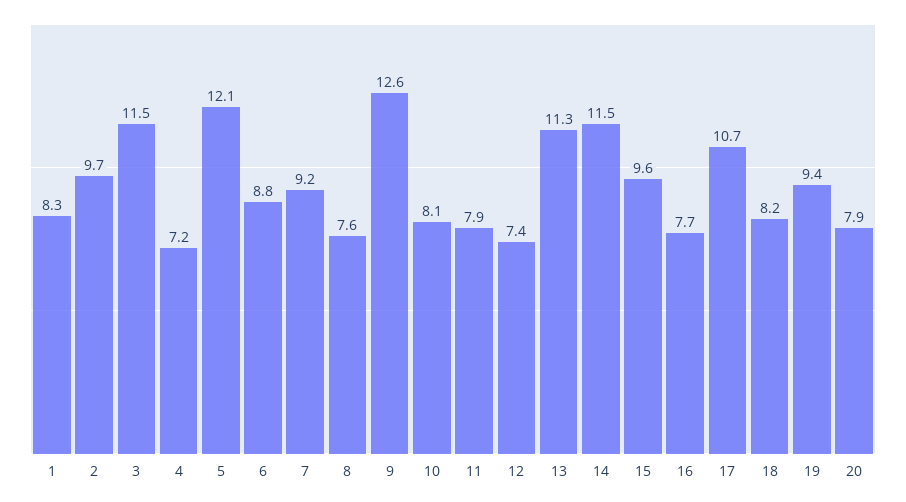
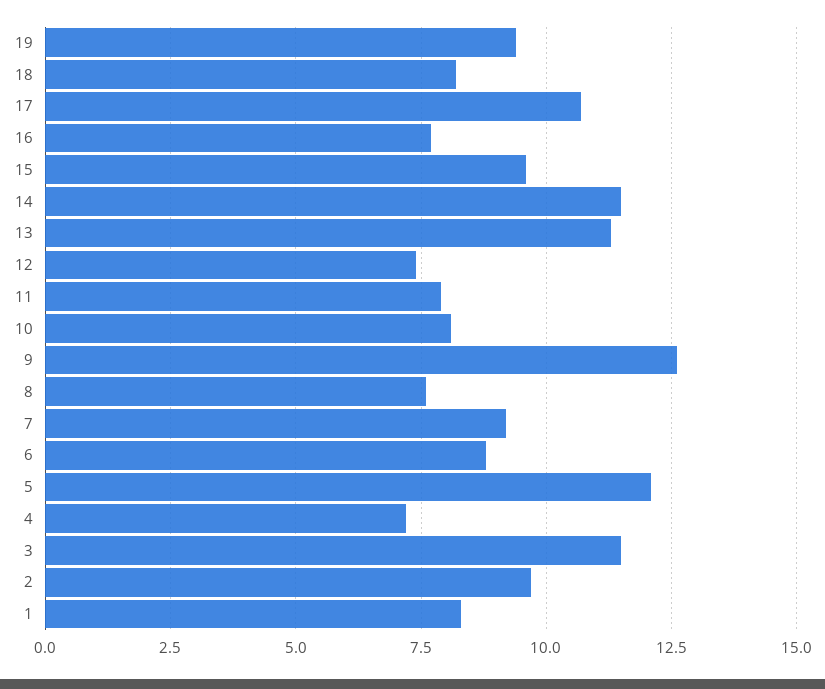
20: 7.9 -> none

